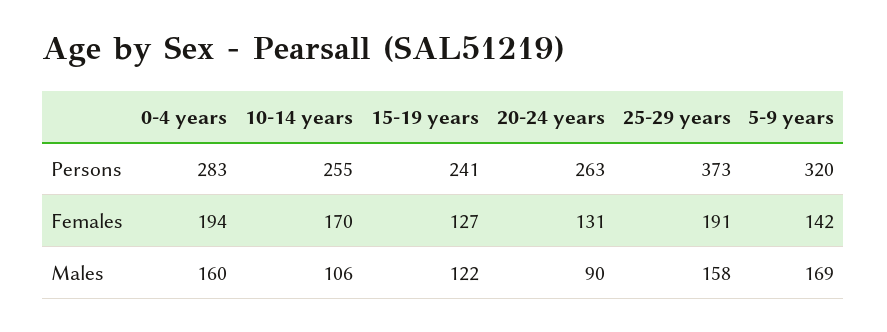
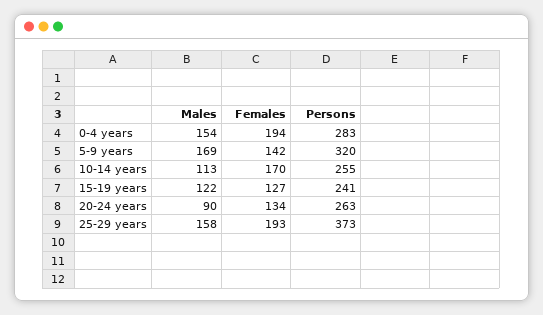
20-24 years, Females: 131 -> 134
25-29 years, Females: 191 -> 193
0-4 years, Males: 160 -> 154
10-14 years, Males: 106 -> 113

